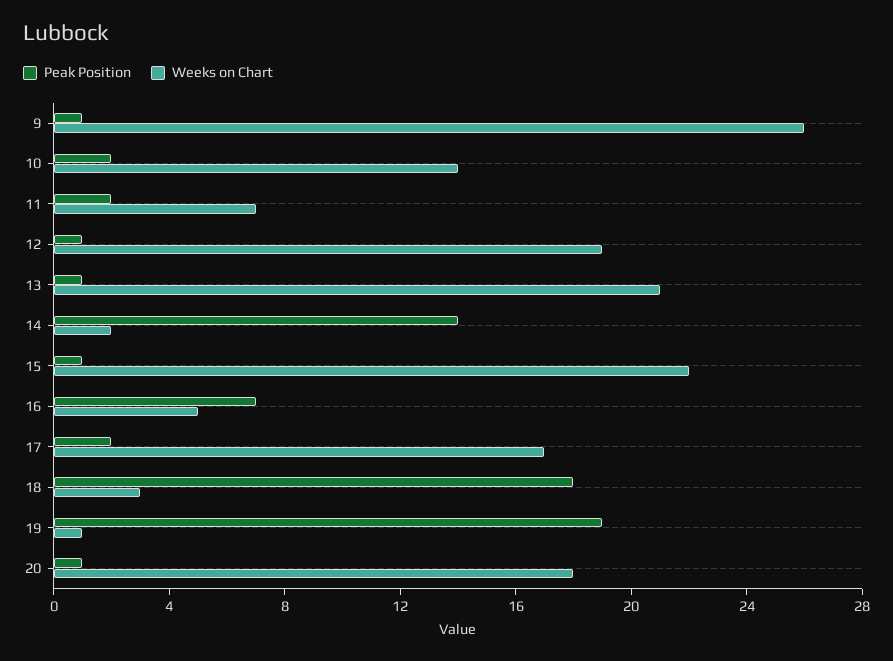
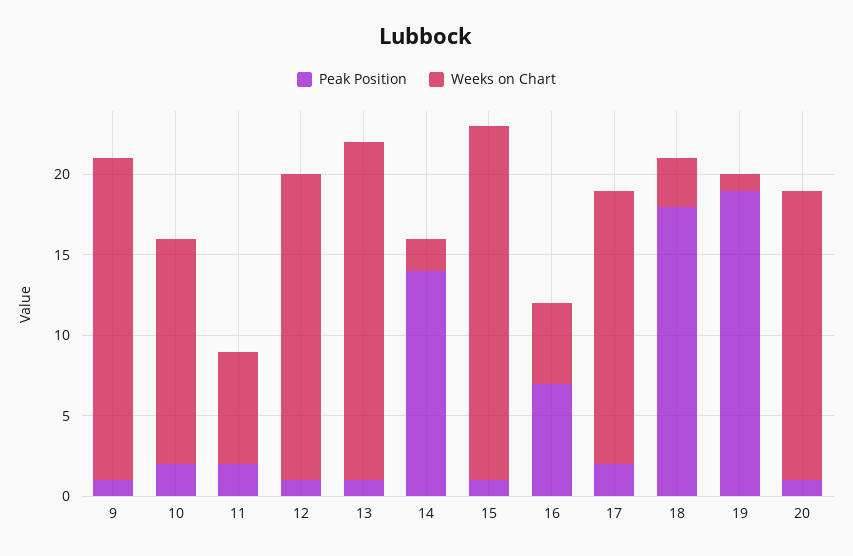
Weeks on Chart, 9: 26 -> 20

